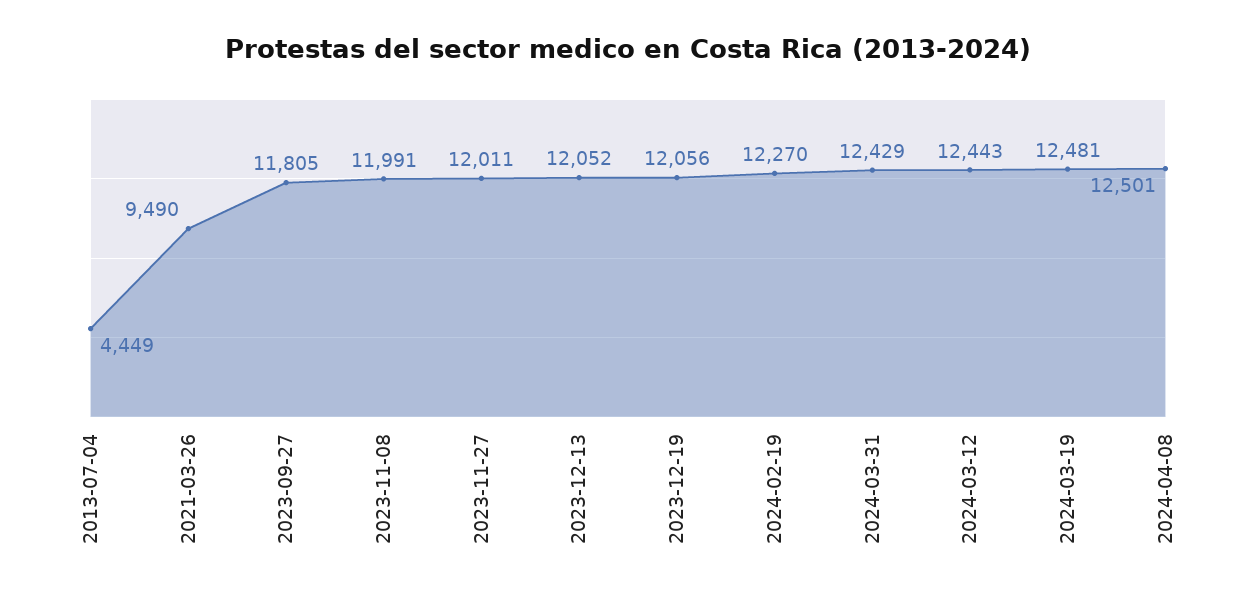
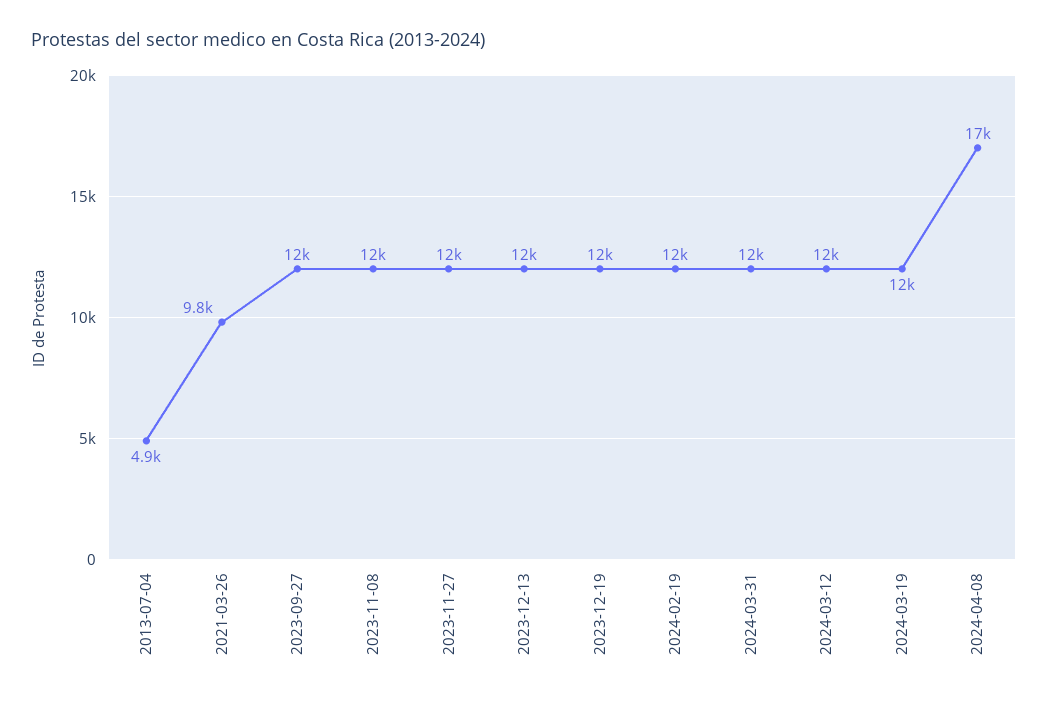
2013-07-04: 4449 -> 4900
2021-03-26: 9490 -> 9800
2024-04-08: 12501 -> 17000

